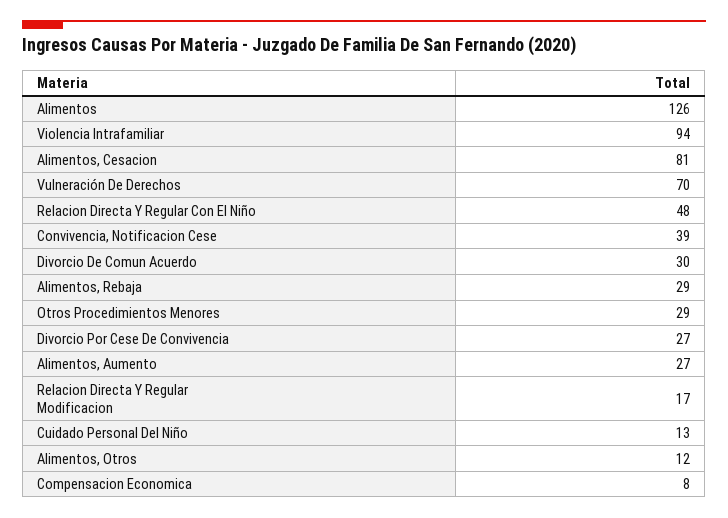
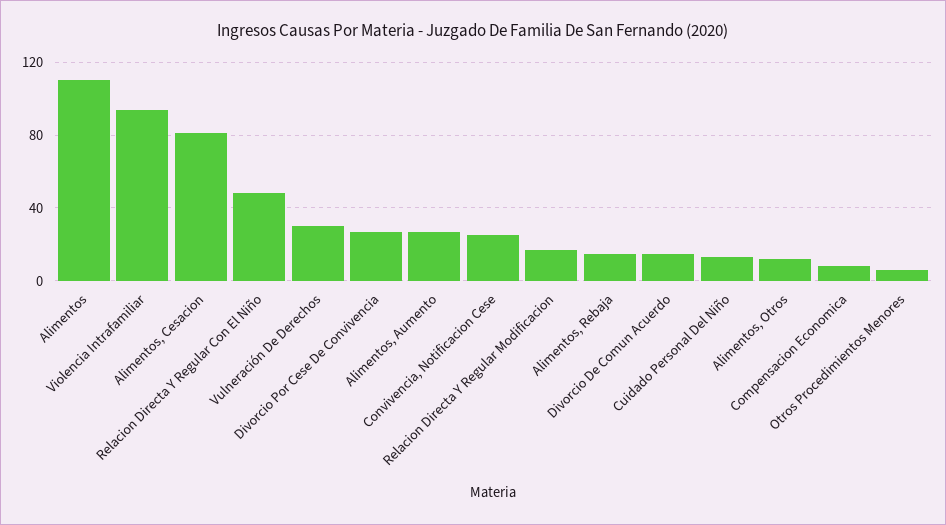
Alimentos: 126 -> 110
Vulneración De Derechos: 70 -> 30
Convivencia, Notificacion Cese: 39 -> 25
Divorcio De Comun Acuerdo: 30 -> 15
Alimentos, Rebaja: 29 -> 15
Otros Procedimientos Menores: 29 -> 5

